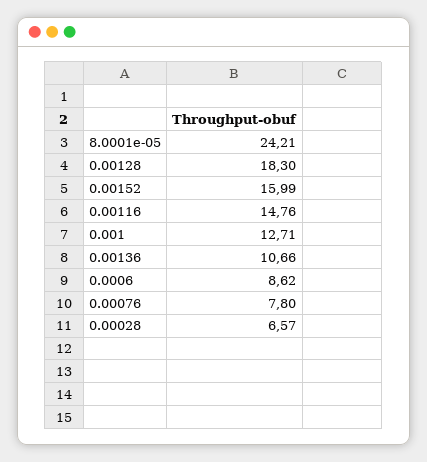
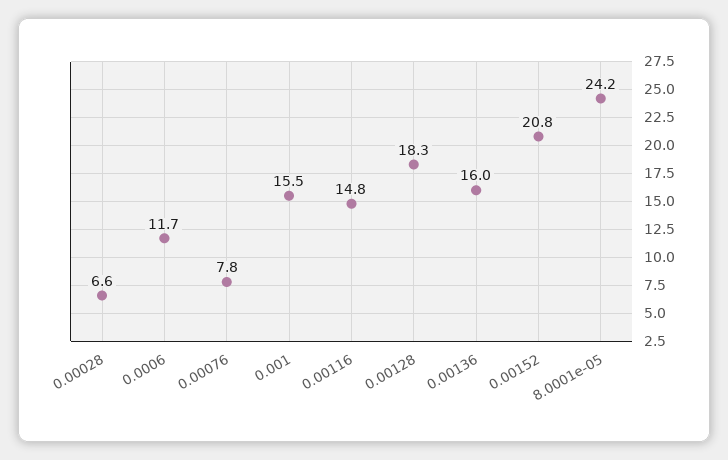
0.00152: 15.99 -> 20.8
0.001: 12.71 -> 15.5
0.00136: 10.66 -> 16
0.0006: 8.62 -> 11.7

